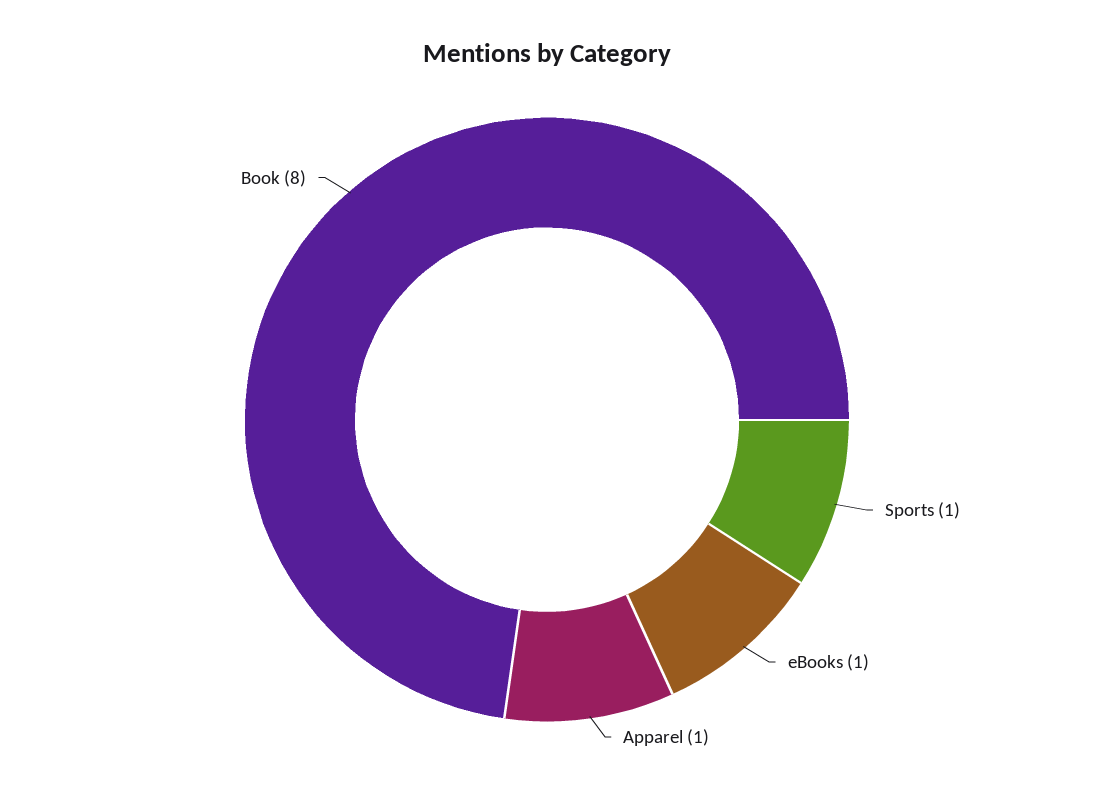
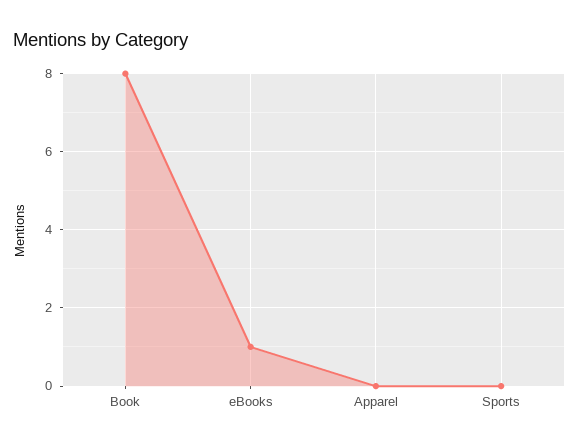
Sports: 1 -> 0
Apparel: 1 -> 0

